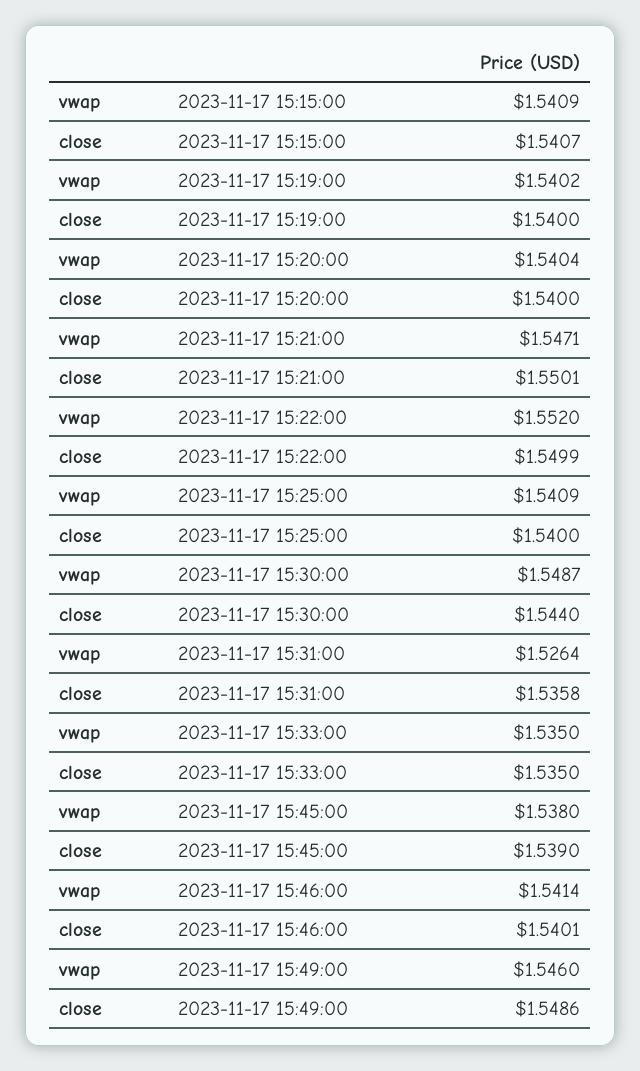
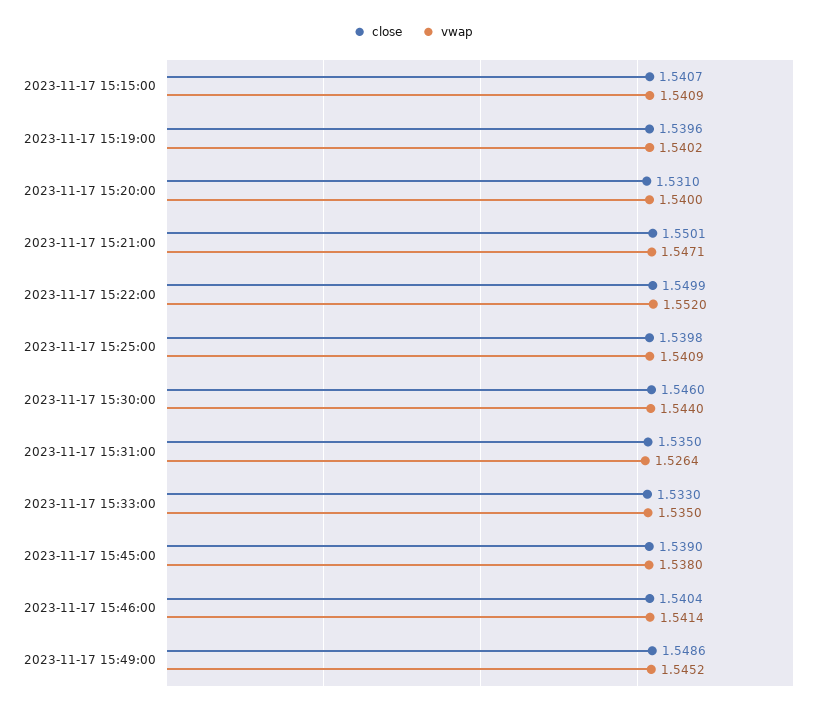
close, 2023-11-17 15:19:00: 1.54 -> 1.5396
vwap, 2023-11-17 15:20:00: 1.5404 -> 1.54
close, 2023-11-17 15:20:00: 1.54 -> 1.531
close, 2023-11-17 15:25:00: 1.54 -> 1.5398
vwap, 2023-11-17 15:30:00: 1.5487 -> 1.544
close, 2023-11-17 15:30:00: 1.544 -> 1.546
close, 2023-11-17 15:31:00: 1.5358 -> 1.535
close, 2023-11-17 15:33:00: 1.535 -> 1.533
close, 2023-11-17 15:46:00: 1.5401 -> 1.5404
vwap, 2023-11-17 15:49:00: 1.546 -> 1.5452

